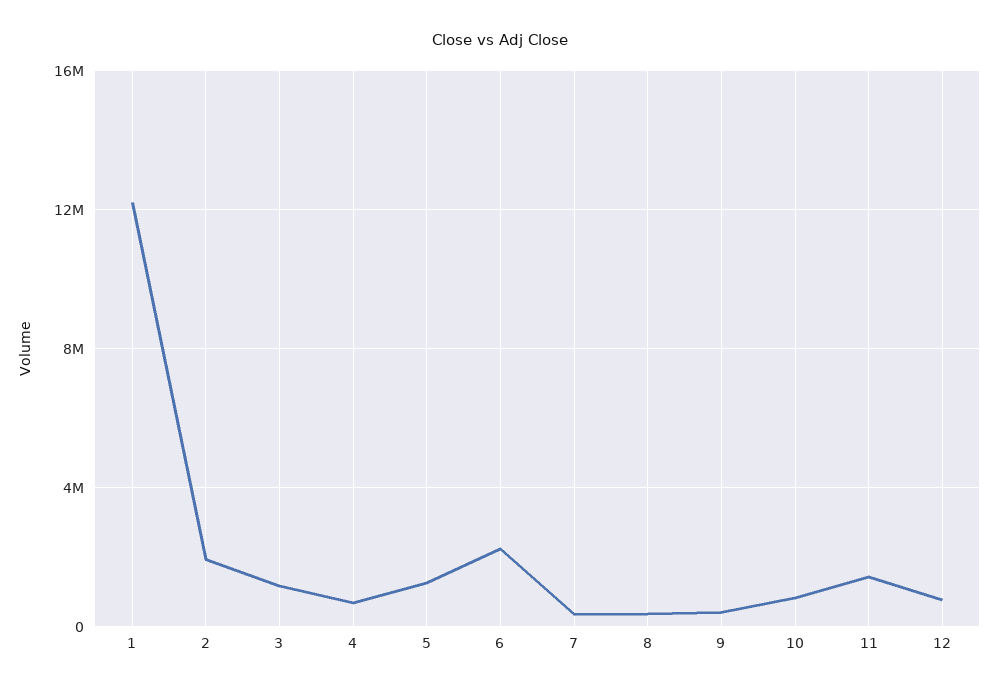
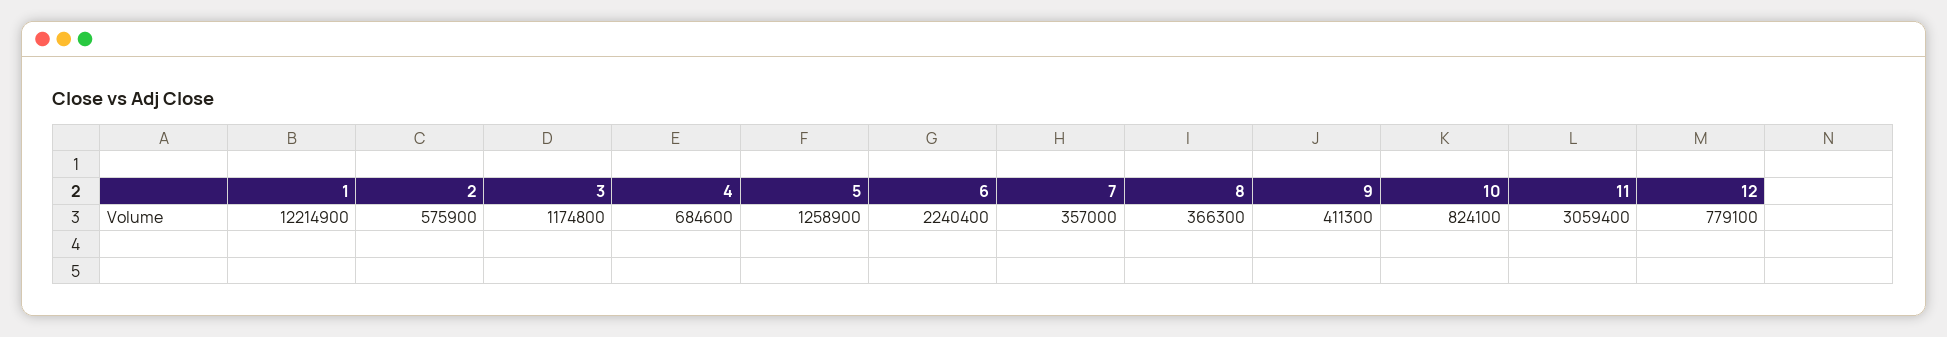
2: 2000000 -> 575900
11: 1500000 -> 3059400

